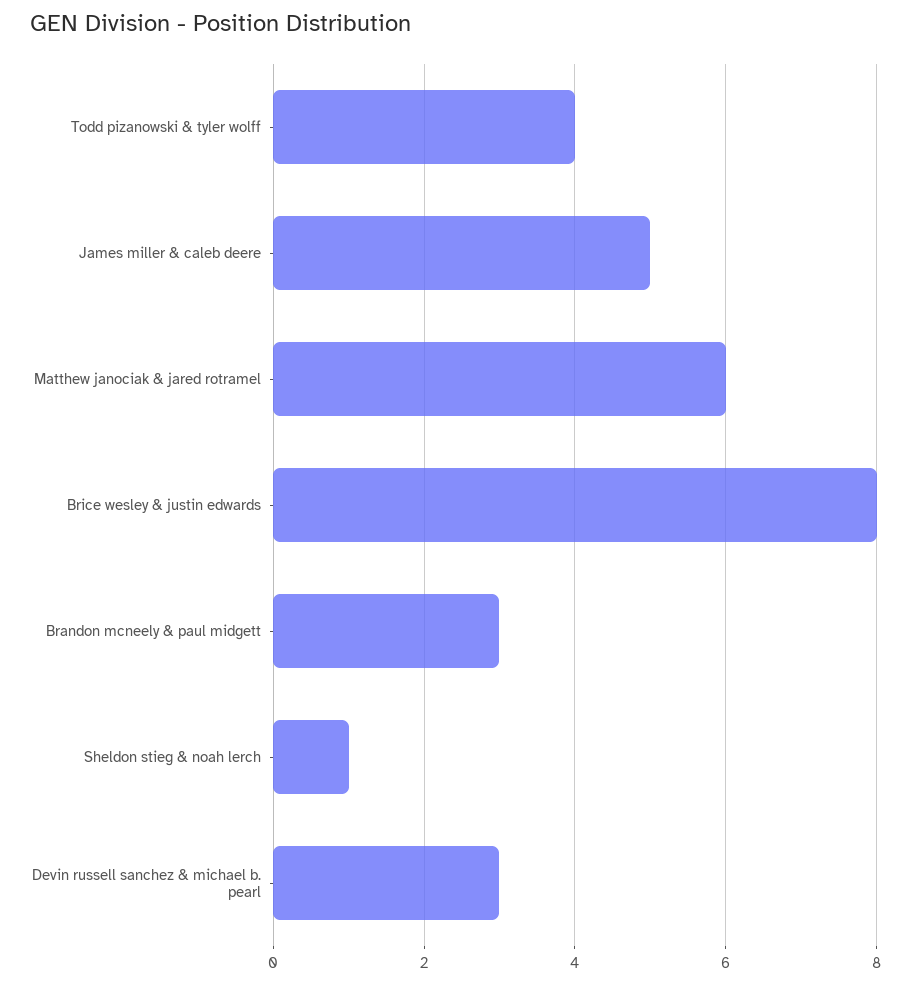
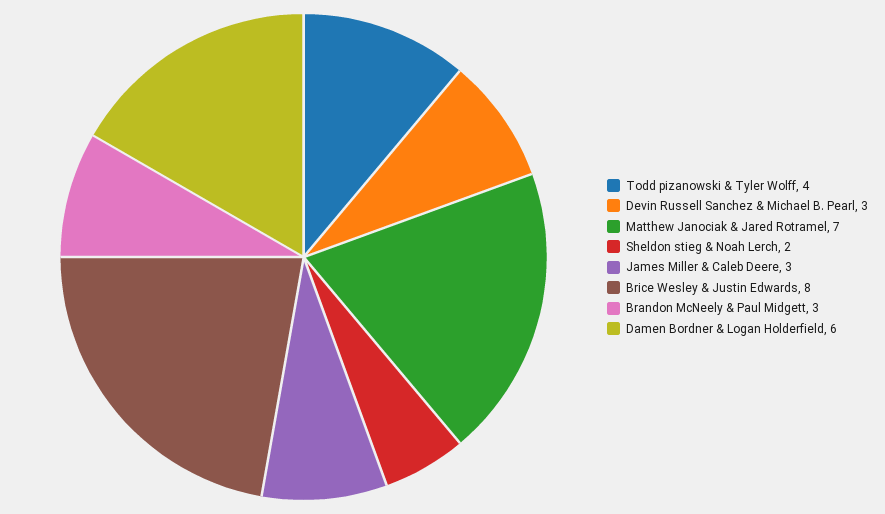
James miller & caleb deere: 5 -> 3
Matthew janociak & jared rotramel: 6 -> 7
Sheldon stieg & noah lerch: 1 -> 2
Damen Bordner & Logan Holderfield: none -> 6

